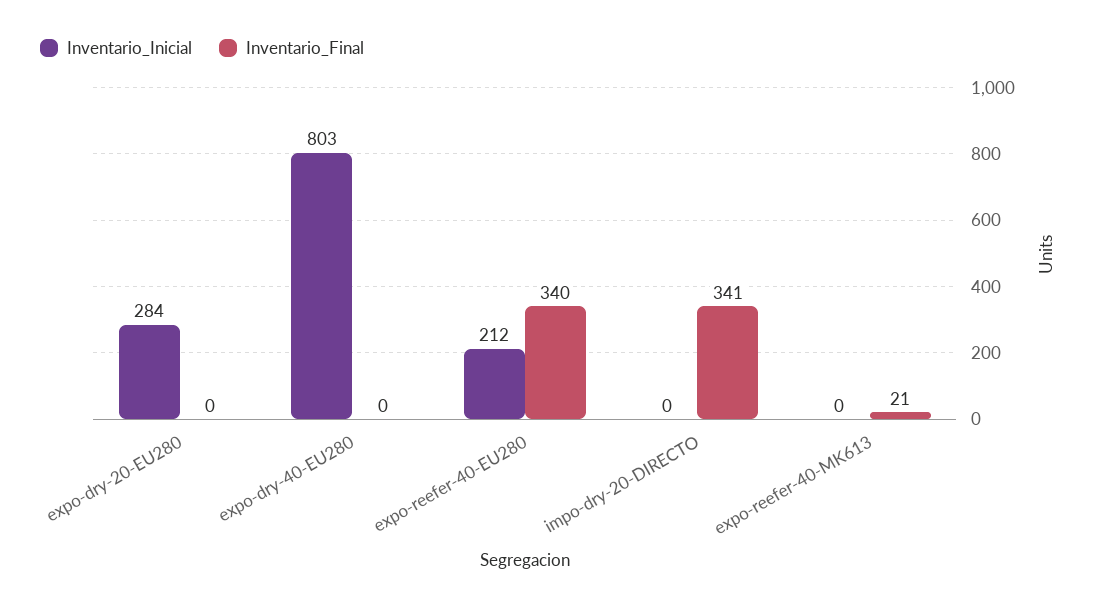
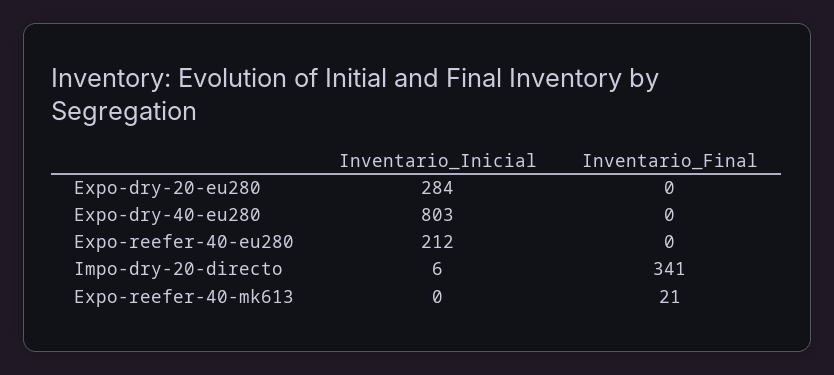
Inventario_Final, expo-reefer-40-EU280: 340 -> 0
Inventario_Inicial, impo-dry-20-DIRECTO: 0 -> 6

